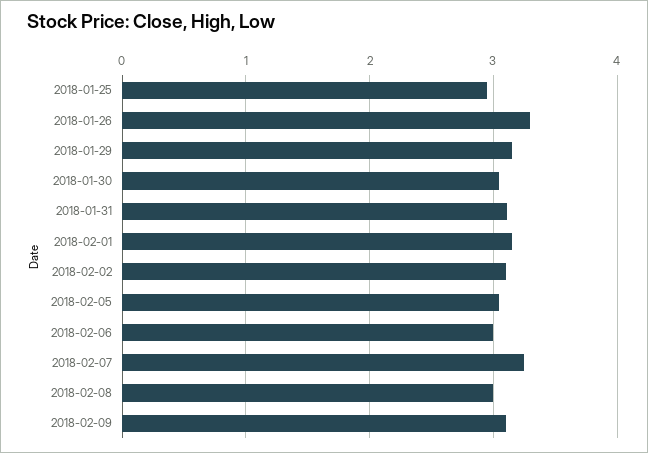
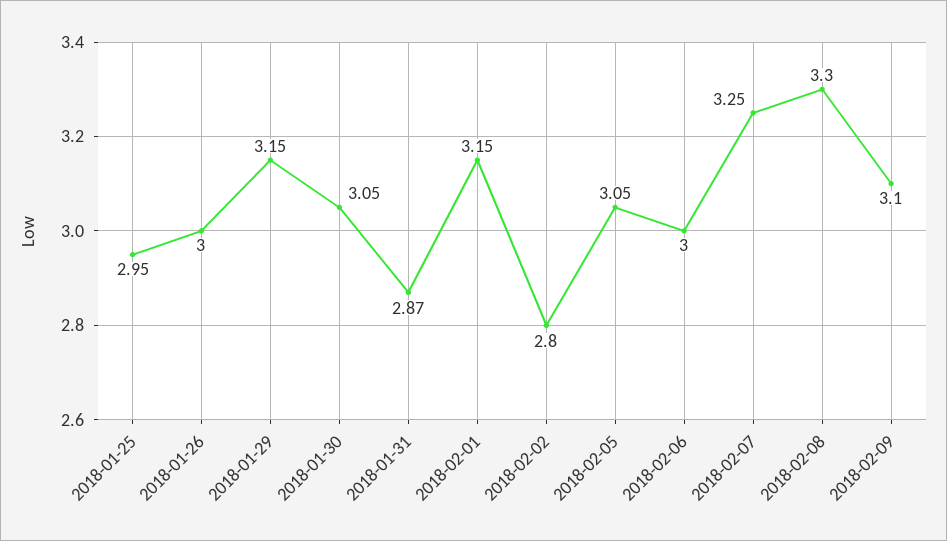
2018-01-26: 3.3 -> 3
2018-01-31: 3.1 -> 2.87
2018-02-02: 3.1 -> 2.8
2018-02-08: 3 -> 3.3

